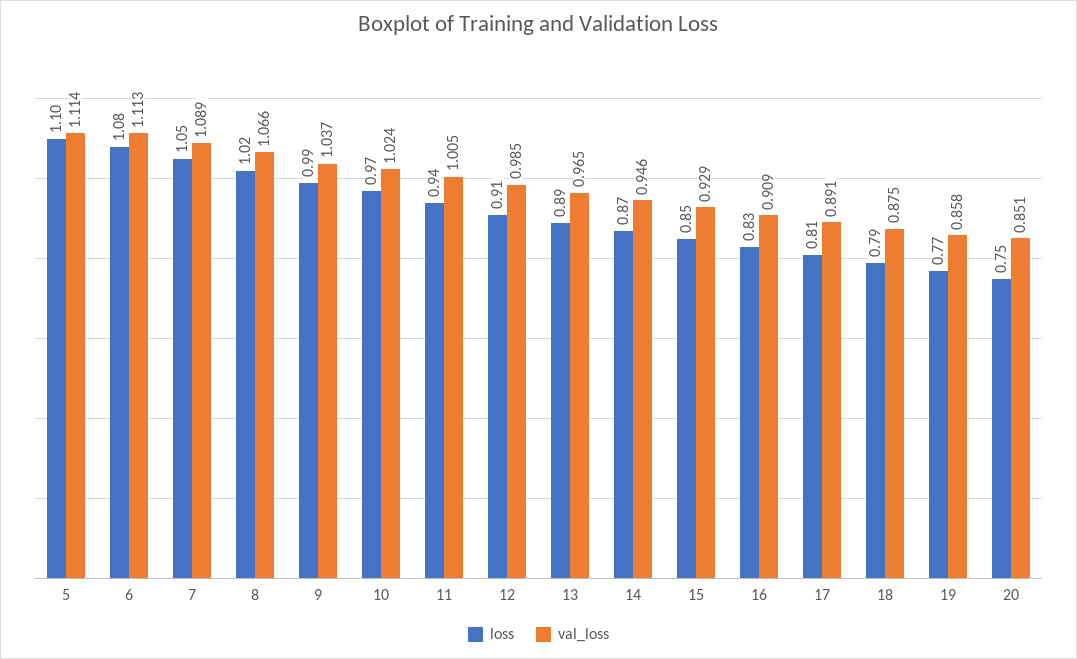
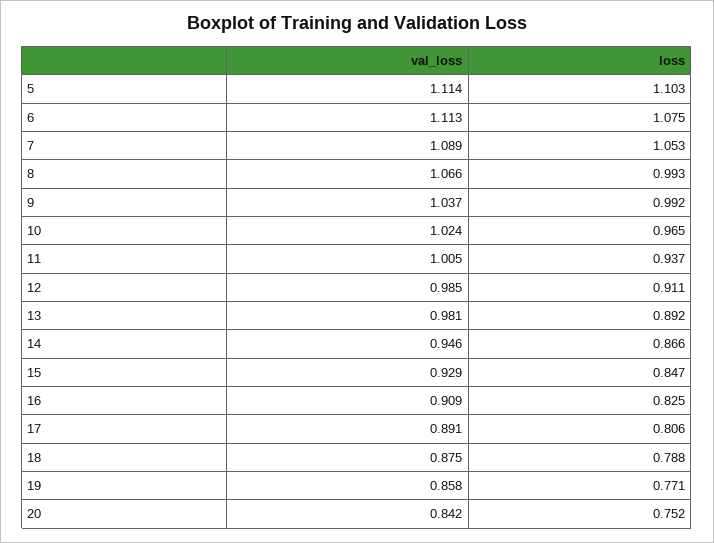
loss, 8: 1.02 -> 0.993
val_loss, 13: 0.965 -> 0.981
val_loss, 20: 0.851 -> 0.842

